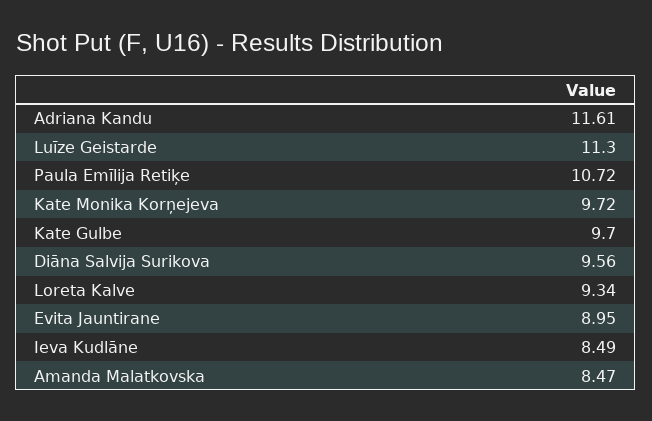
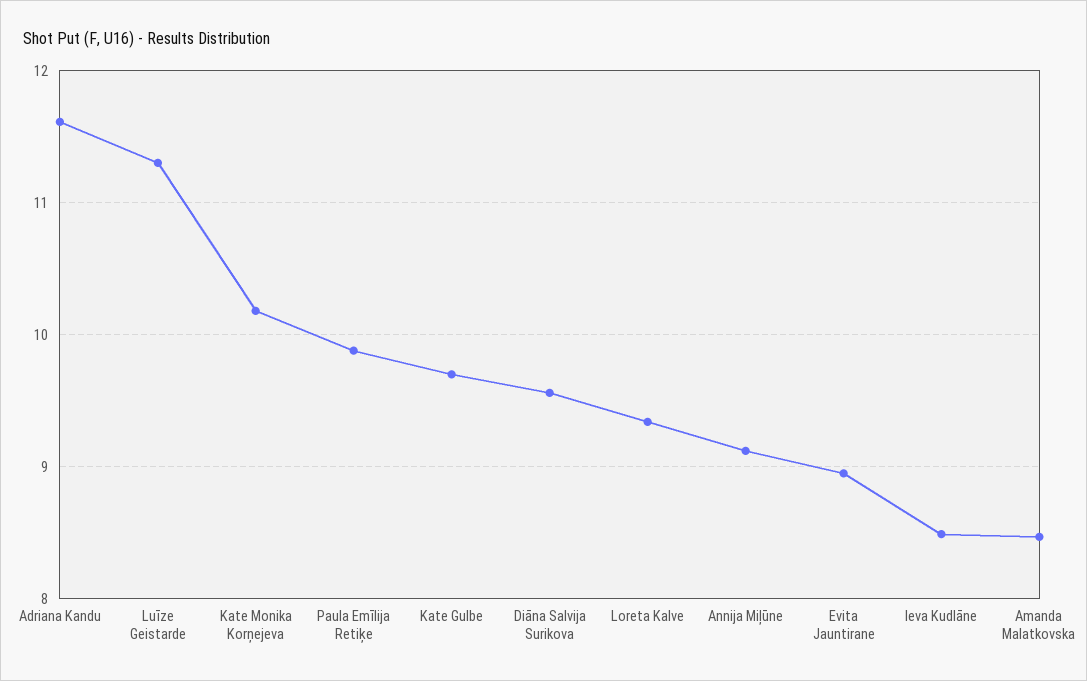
Paula Emīlija Retiķe: 10.72 -> 9.9
Kate Monika Korņejeva: 9.72 -> 10.2
Annija Miļūne: none -> 9.1

